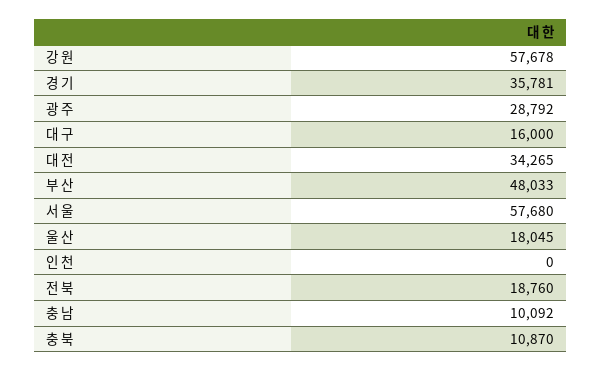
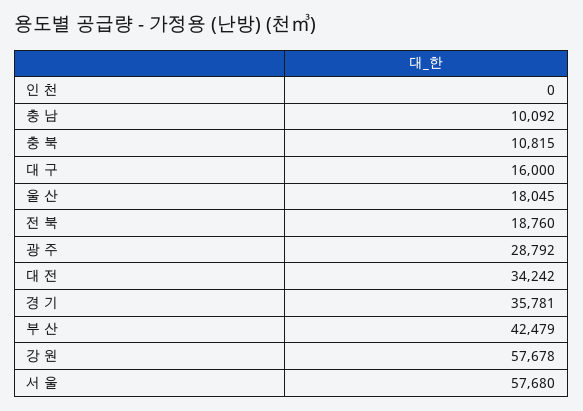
대 전: 34265 -> 34242
부 산: 48033 -> 42479
충 북: 10870 -> 10815

